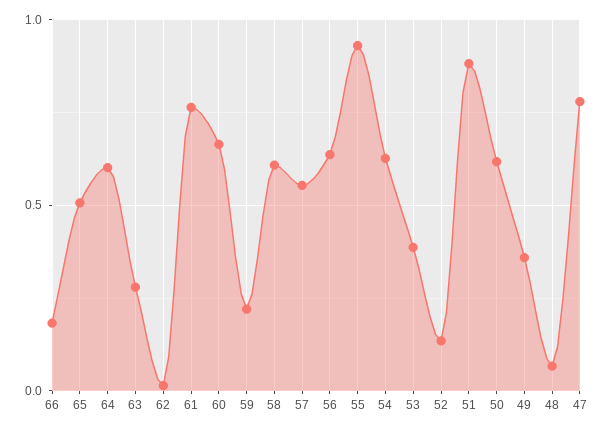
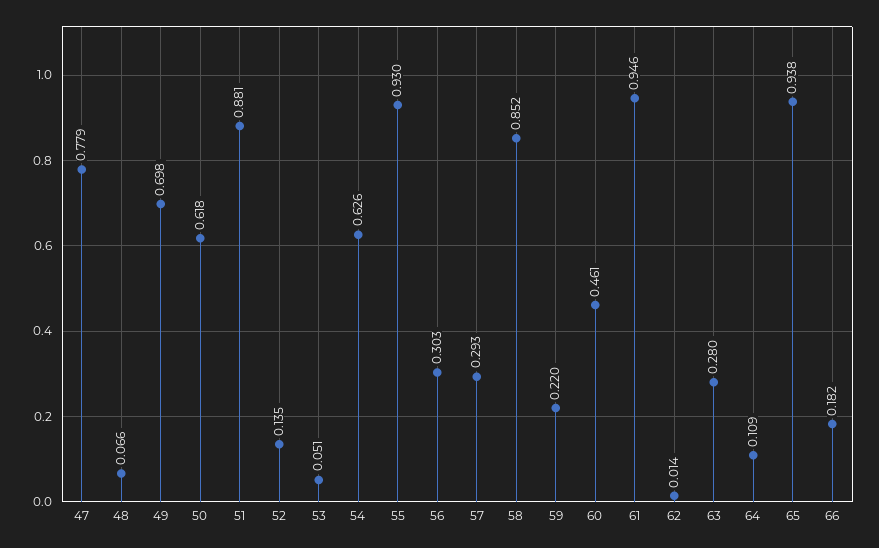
65: 0.5 -> 0.938
64: 0.6 -> 0.109
61: 0.75 -> 0.946
60: 0.65 -> 0.461
58: 0.6 -> 0.852
57: 0.55 -> 0.293
56: 0.65 -> 0.303
53: 0.4 -> 0.051
49: 0.35 -> 0.698

